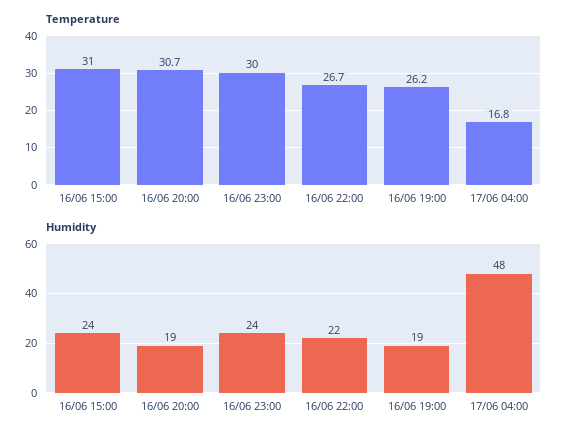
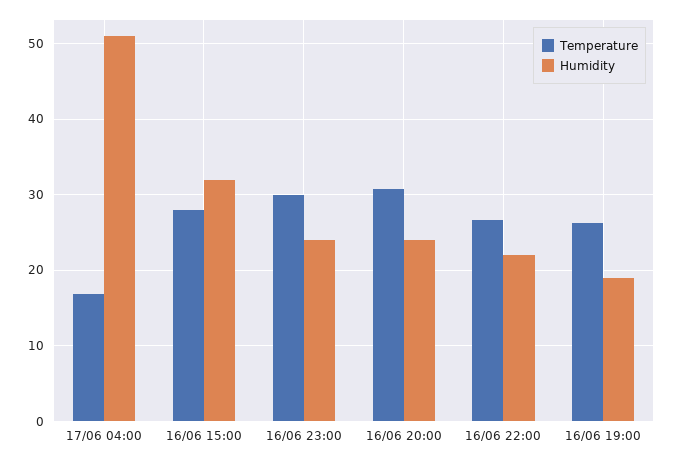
Temperature, 16/06 15:00: 31 -> 28
Humidity, 16/06 15:00: 24 -> 32
Humidity, 16/06 20:00: 19 -> 24
Humidity, 17/06 04:00: 48 -> 51

